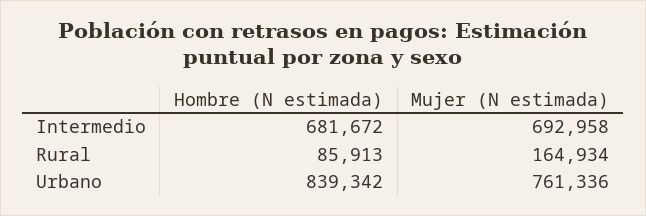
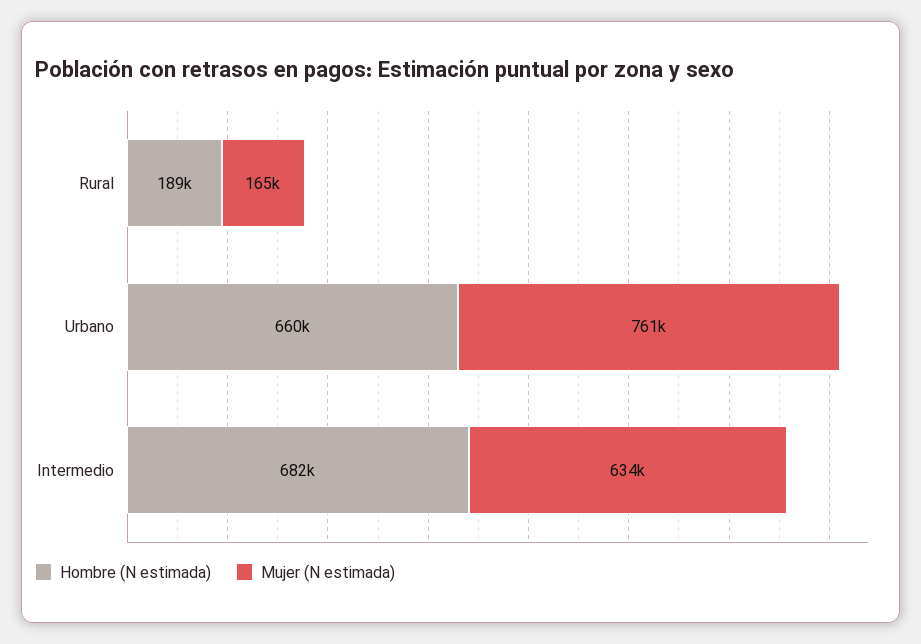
Mujer (N estimada), Intermedio: 692958 -> 634000
Hombre (N estimada), Rural: 85913 -> 189000
Hombre (N estimada), Urbano: 839342 -> 660000

